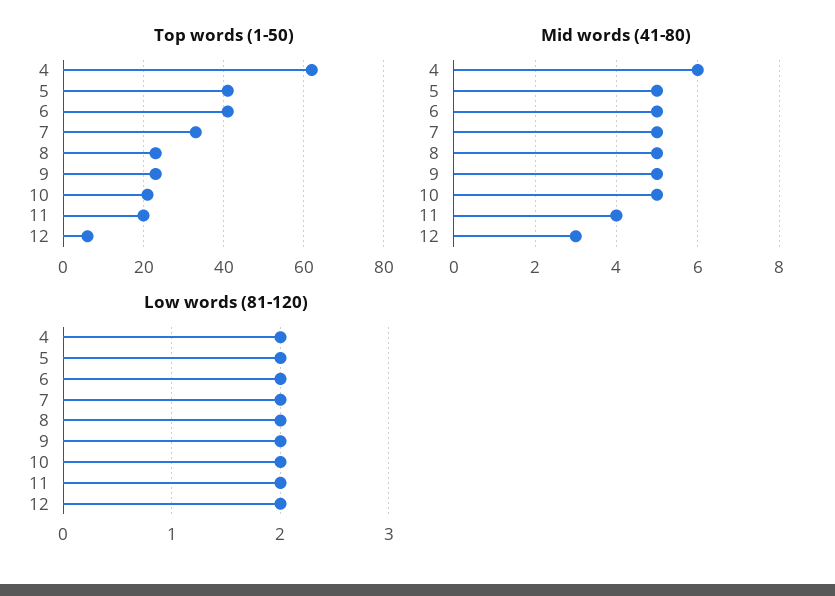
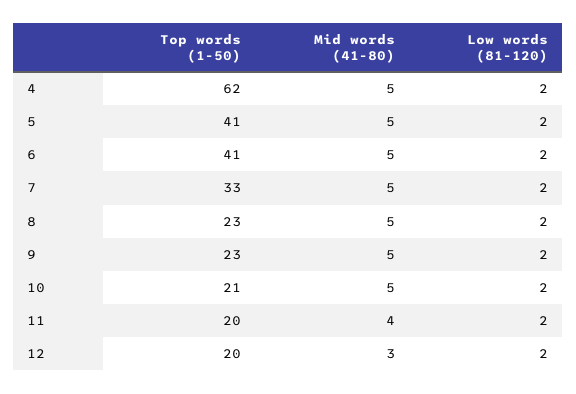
Top words (1-50), 12: 5 -> 20
Mid words (41-80), 4: 6 -> 5

